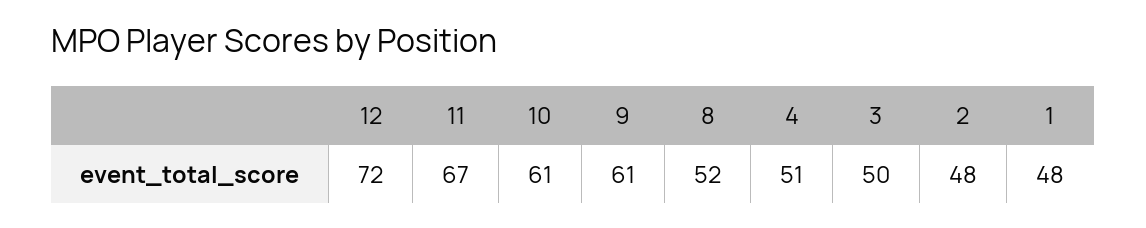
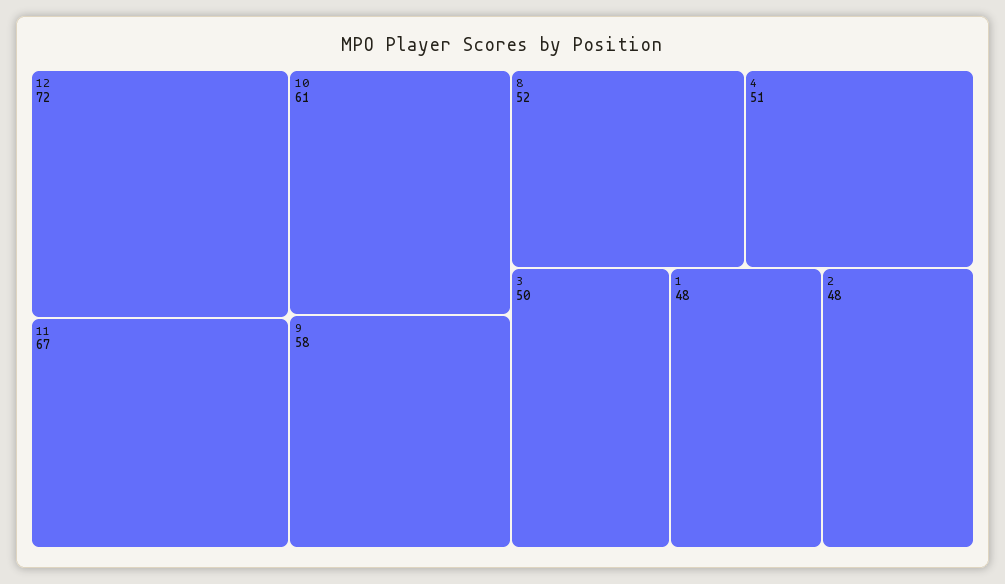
9: 61 -> 58

